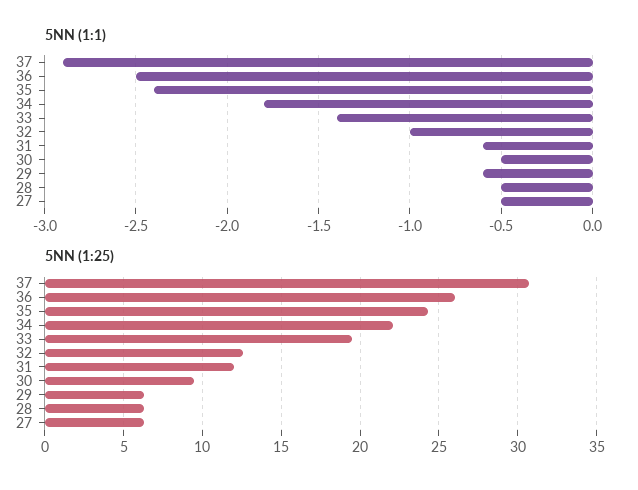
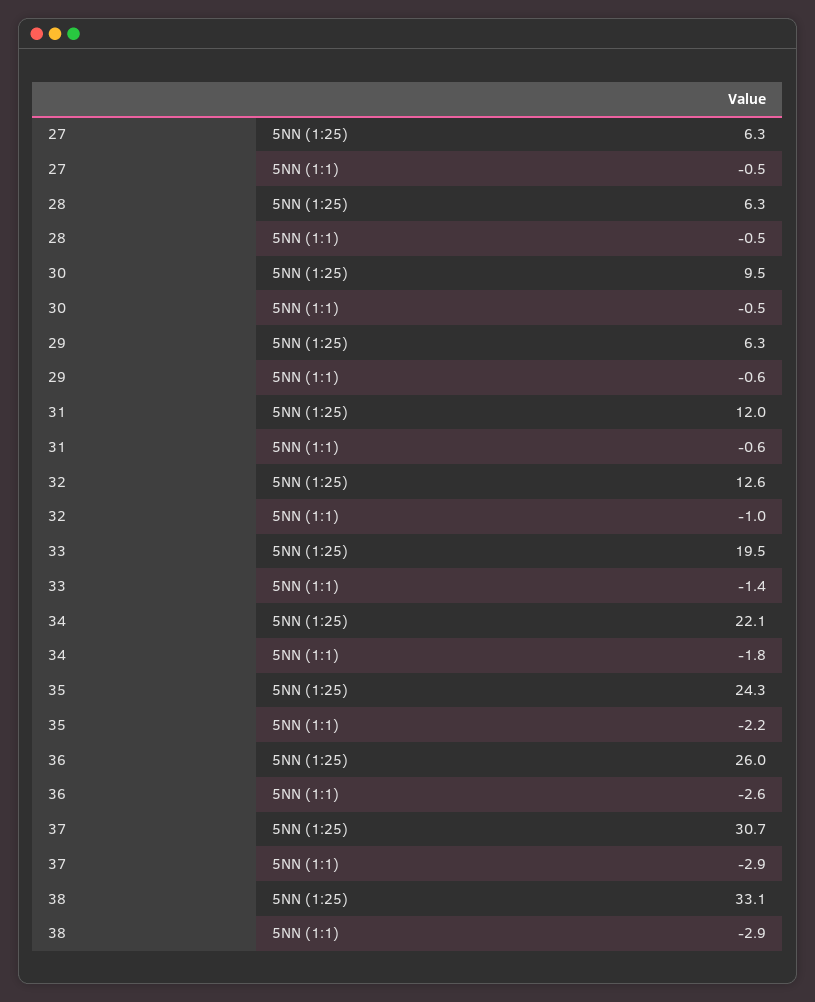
5NN (1:1), 36: -2.5 -> -2.6
5NN (1:1), 35: -2.4 -> -2.2
5NN (1:25), 38: none -> 33.1
5NN (1:1), 38: none -> -2.9

